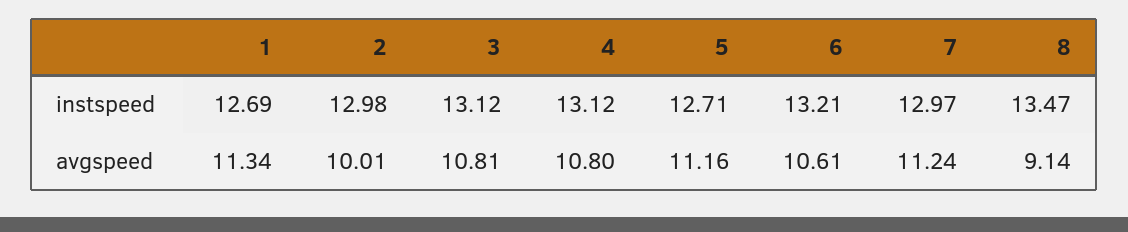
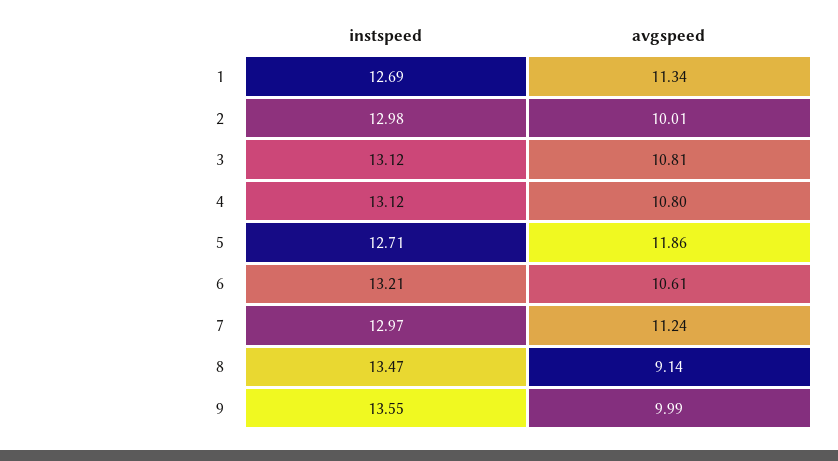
5, avgspeed: 11.16 -> 11.86
9, instspeed: none -> 13.55
9, avgspeed: none -> 9.99

